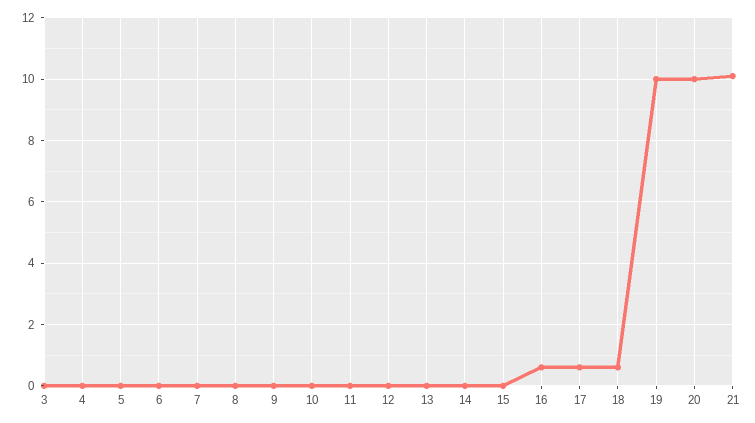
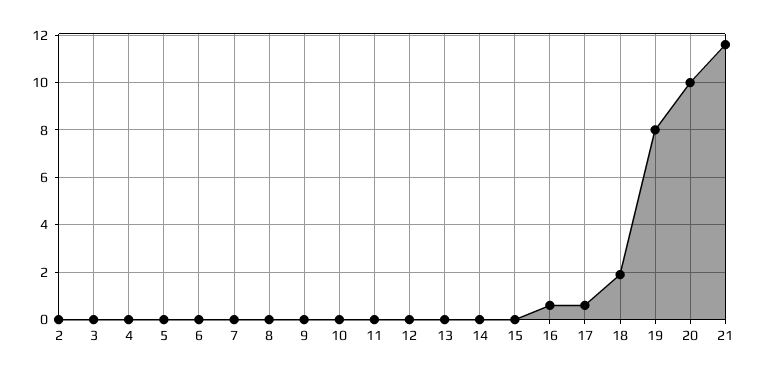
18: 0.5 -> 2
19: 10 -> 8
21: 10 -> 11.5
2: none -> 0

